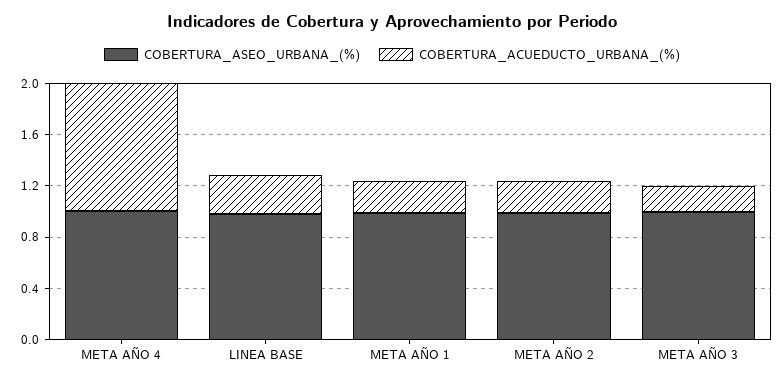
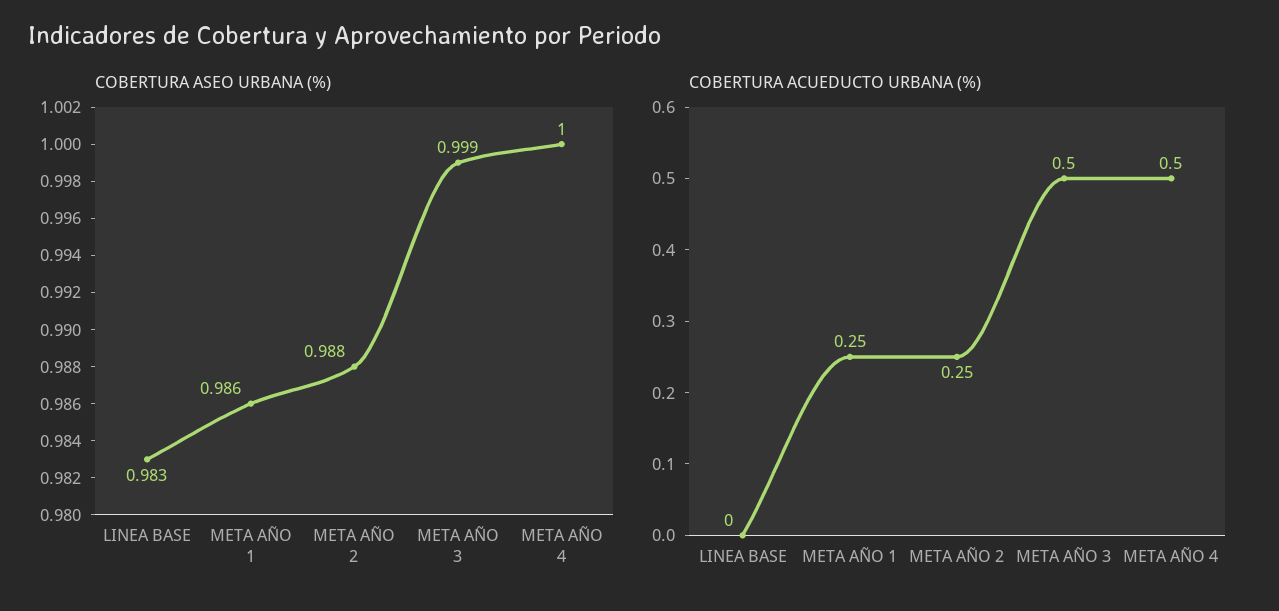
COBERTURA_ACUEDUCTO_URBANA_(%), META AÑO 4: 1 -> 0.5
COBERTURA_ACUEDUCTO_URBANA_(%), LINEA BASE: 0.3 -> 0
COBERTURA_ACUEDUCTO_URBANA_(%), META AÑO 3: 0.2 -> 0.5

